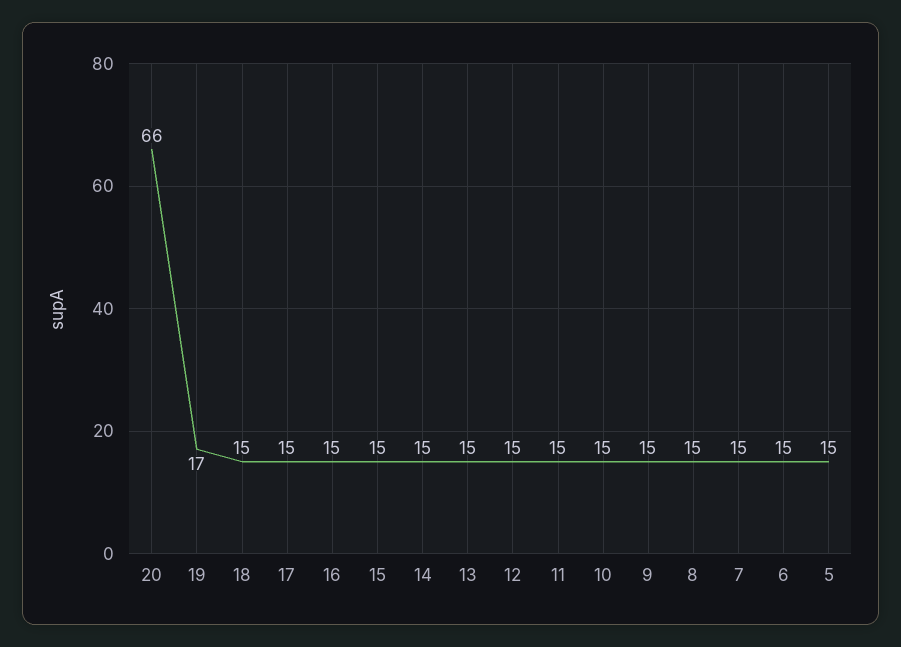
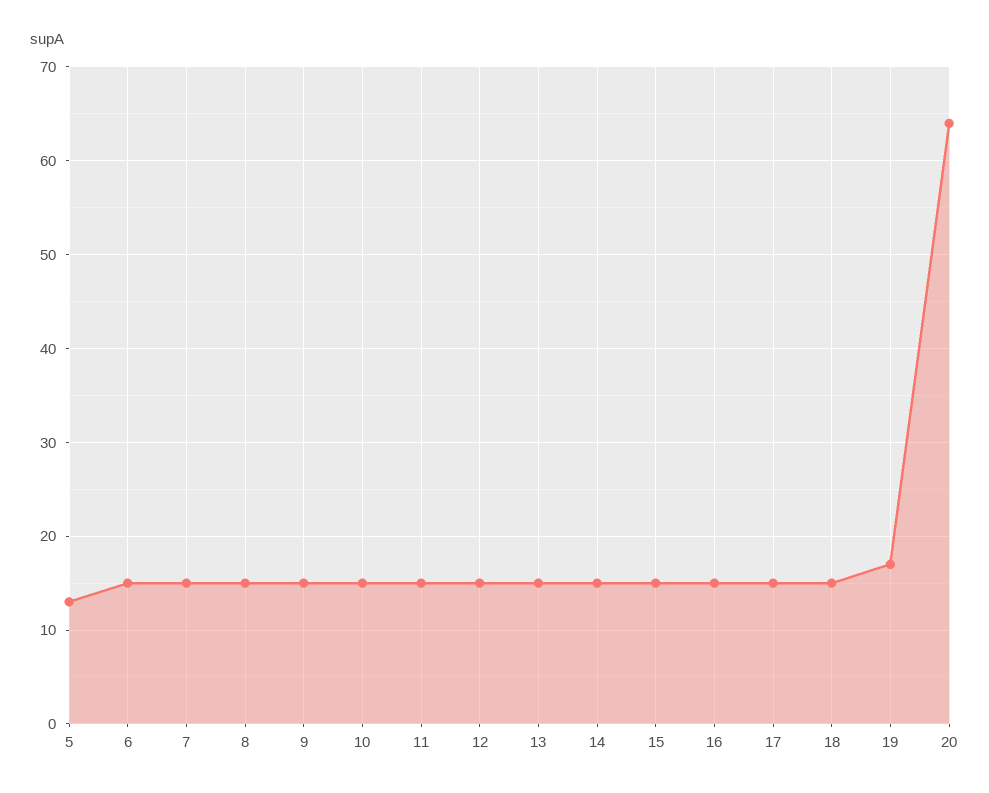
20: 66 -> 64
5: 15 -> 13

